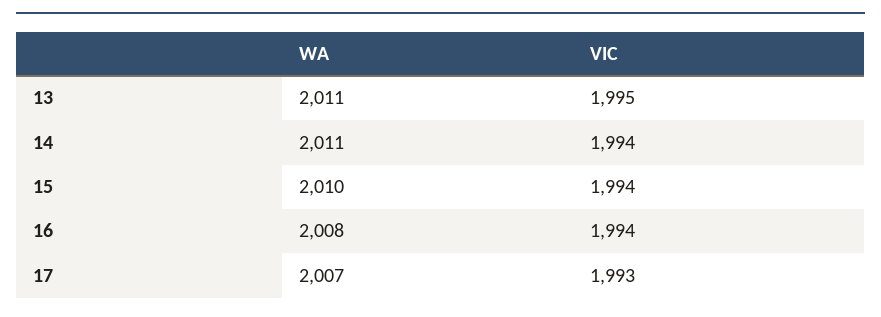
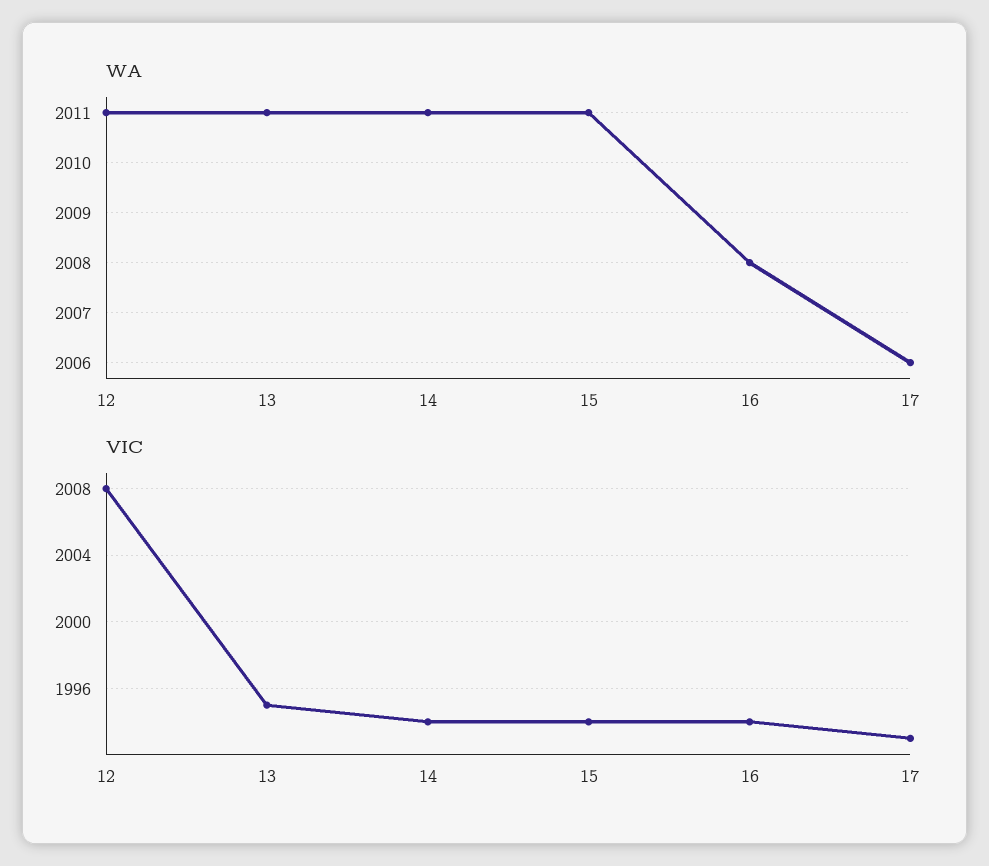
WA, 15: 2010 -> 2011
WA, 17: 2007 -> 2006
WA, 12: none -> 2011
VIC, 12: none -> 2008

